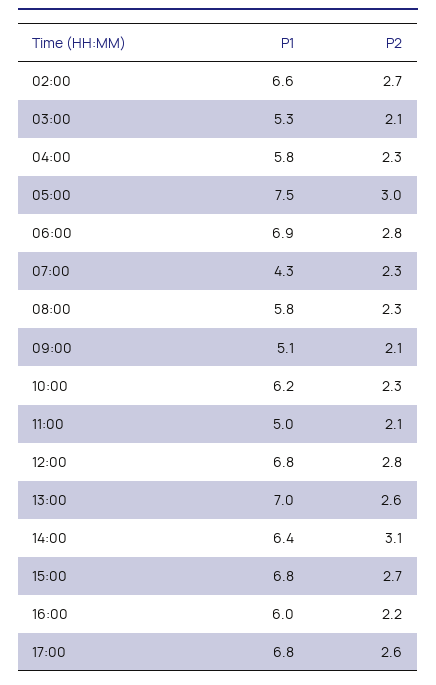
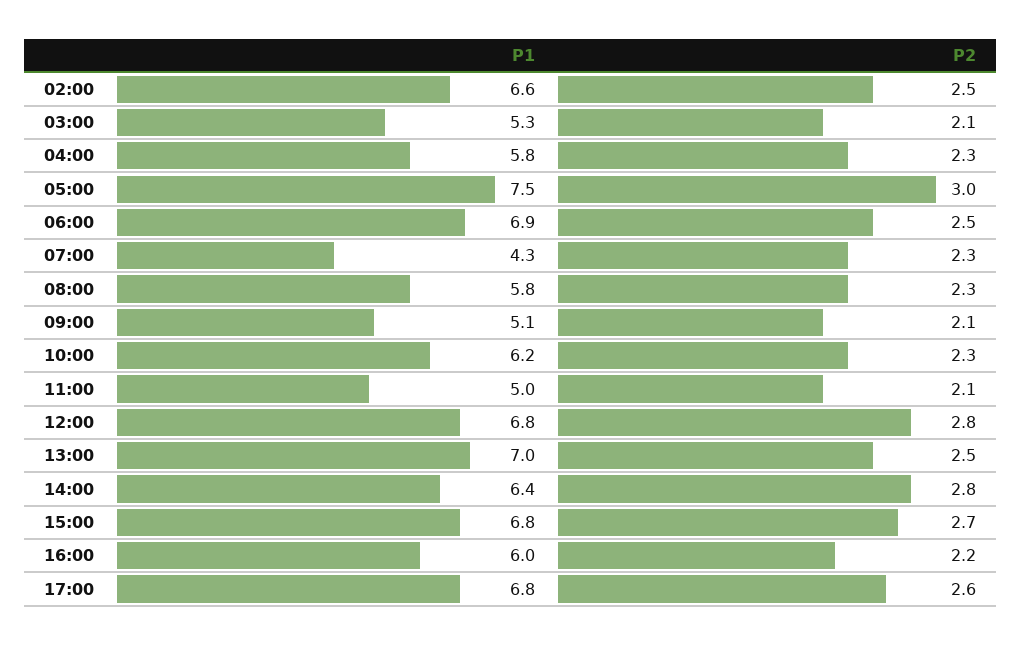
P2, 02:00: 2.7 -> 2.5
P2, 06:00: 2.8 -> 2.5
P2, 13:00: 2.6 -> 2.5
P2, 14:00: 3.1 -> 2.8

